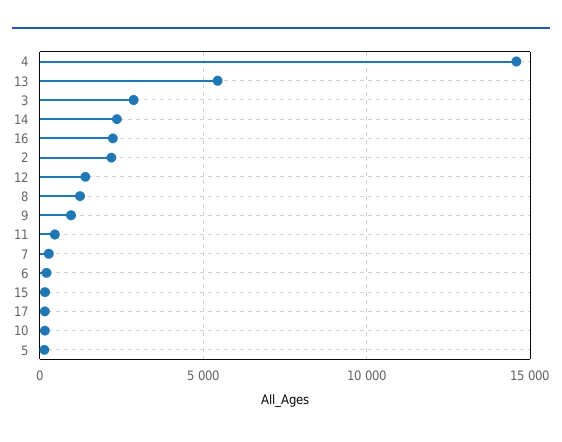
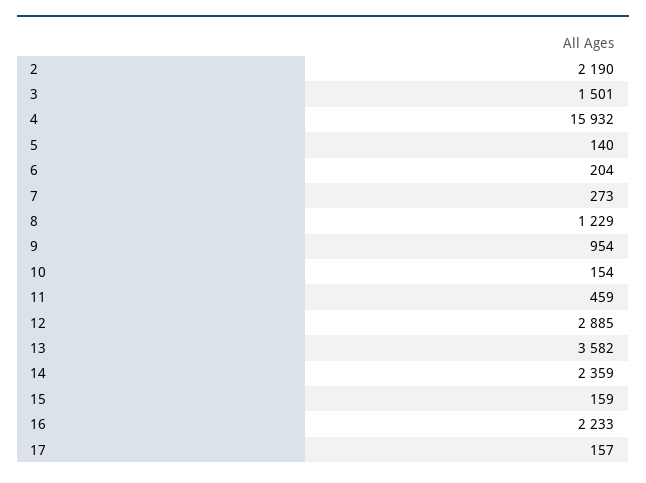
4: 14500 -> 15932
13: 5500 -> 3582
3: 3000 -> 1501
12: 1500 -> 2885

